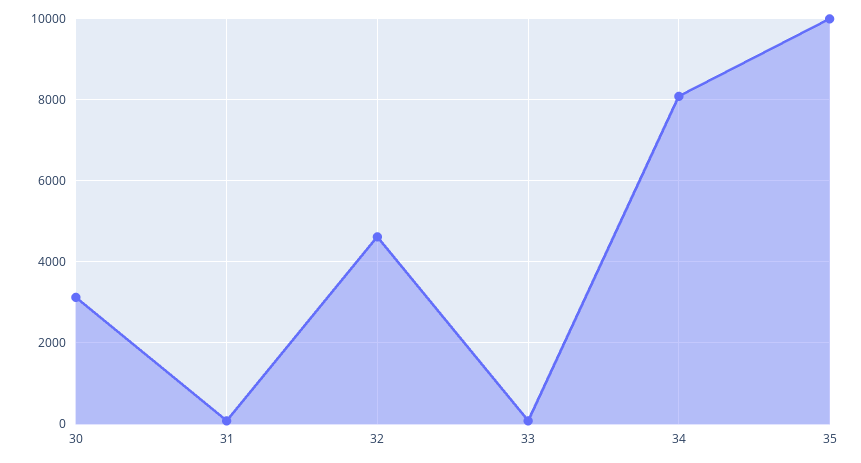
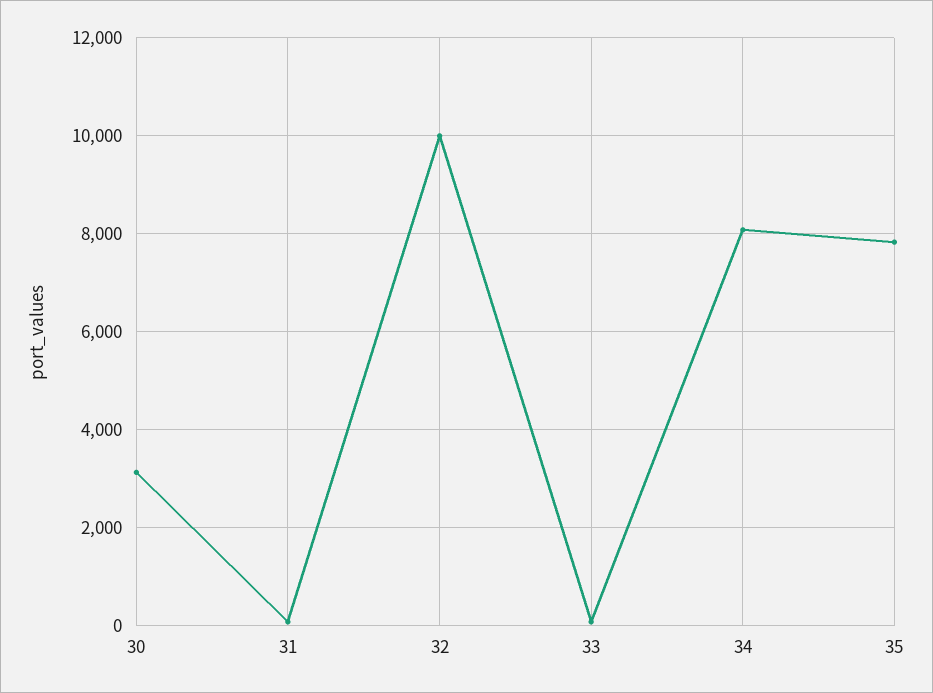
32: 4600 -> 10000
35: 10000 -> 7800

